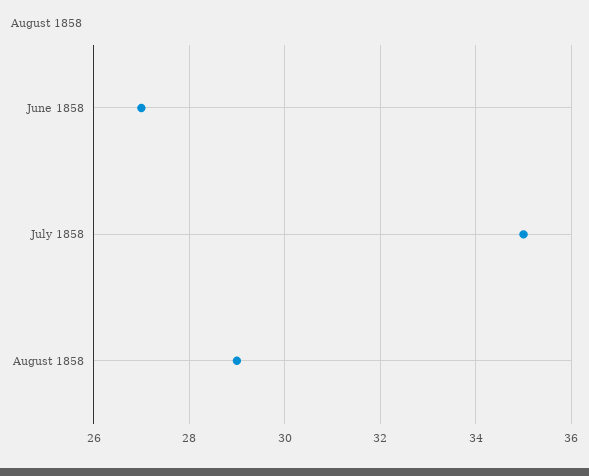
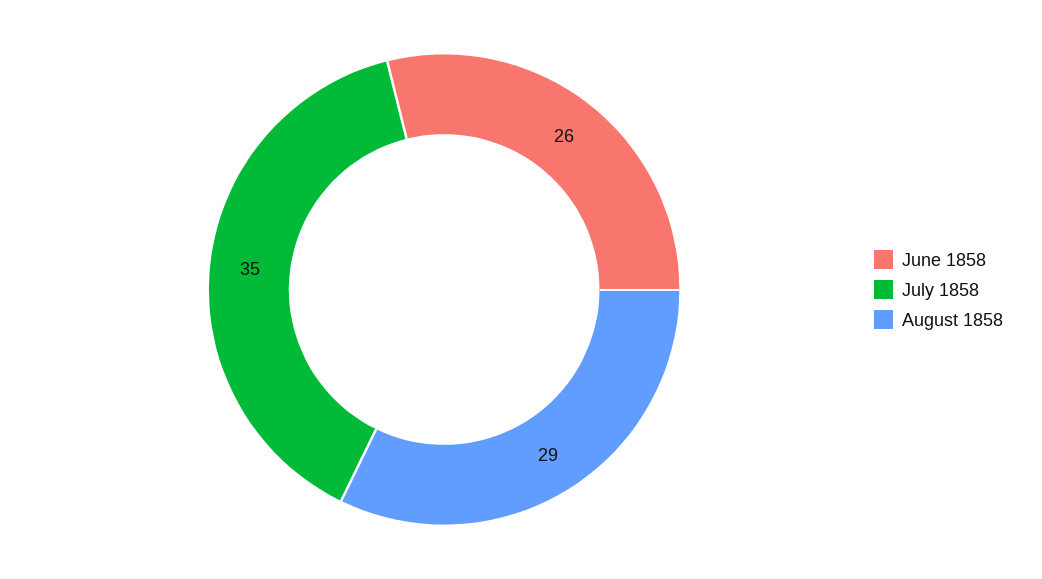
June 1858: 27 -> 26

